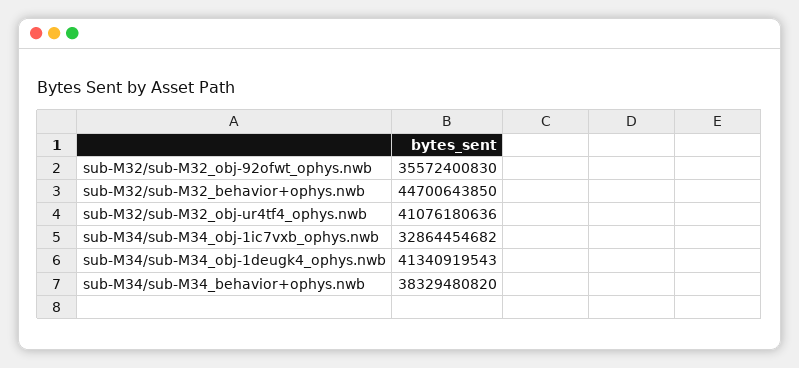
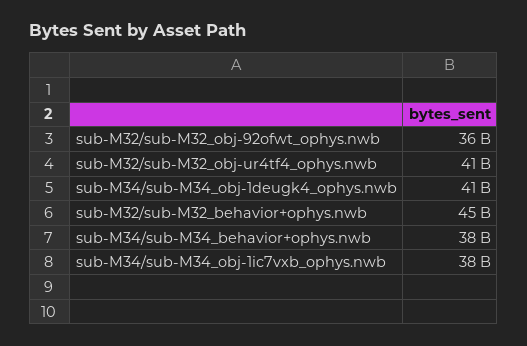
sub-M34/sub-M34_obj-1ic7vxb_ophys.nwb: 32864454682 -> 38000000000

